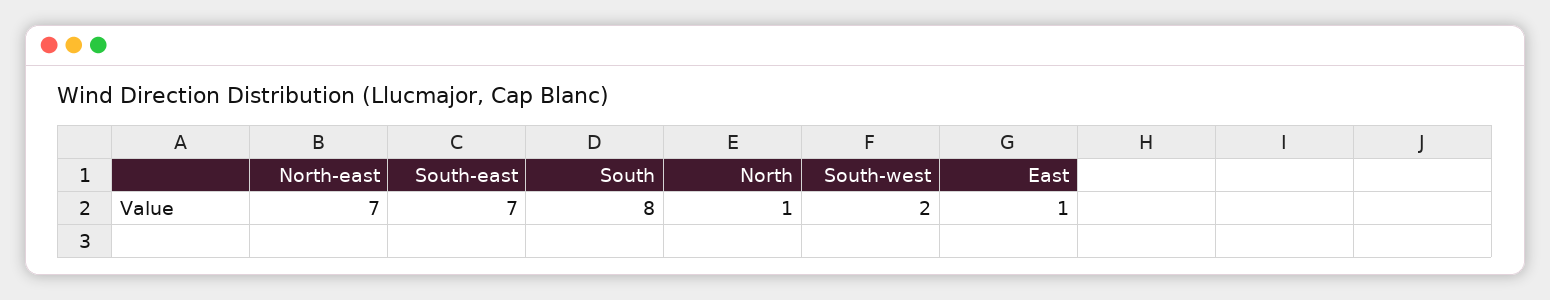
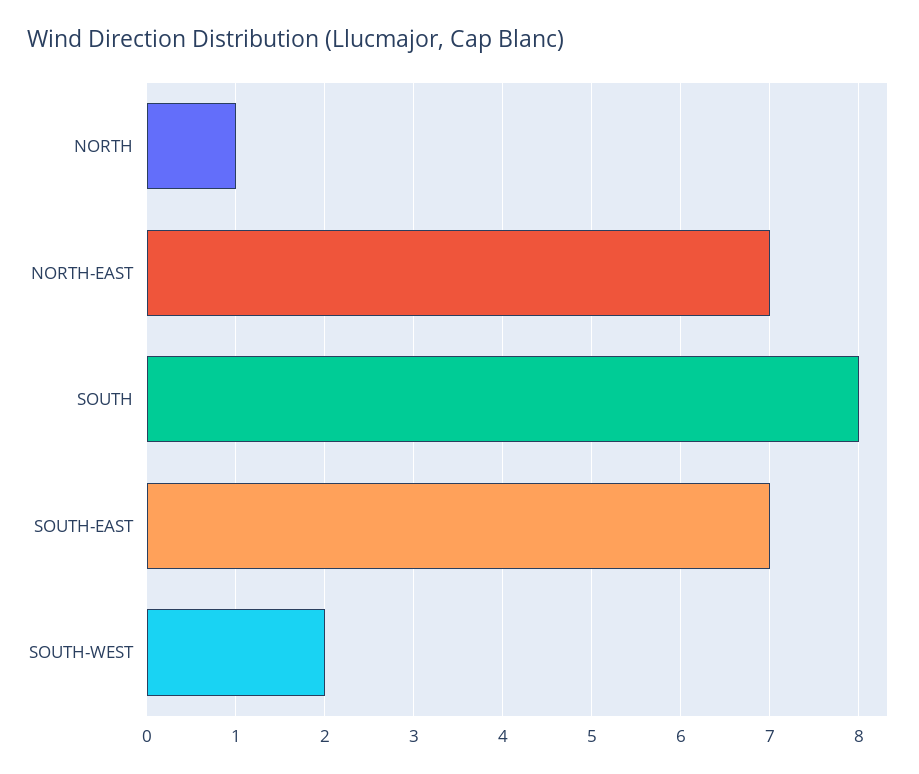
East: 1 -> none

